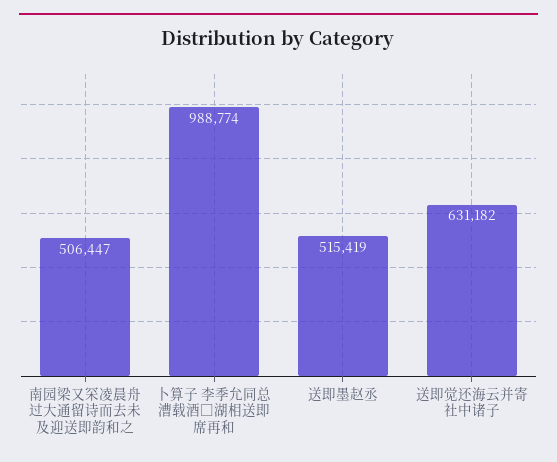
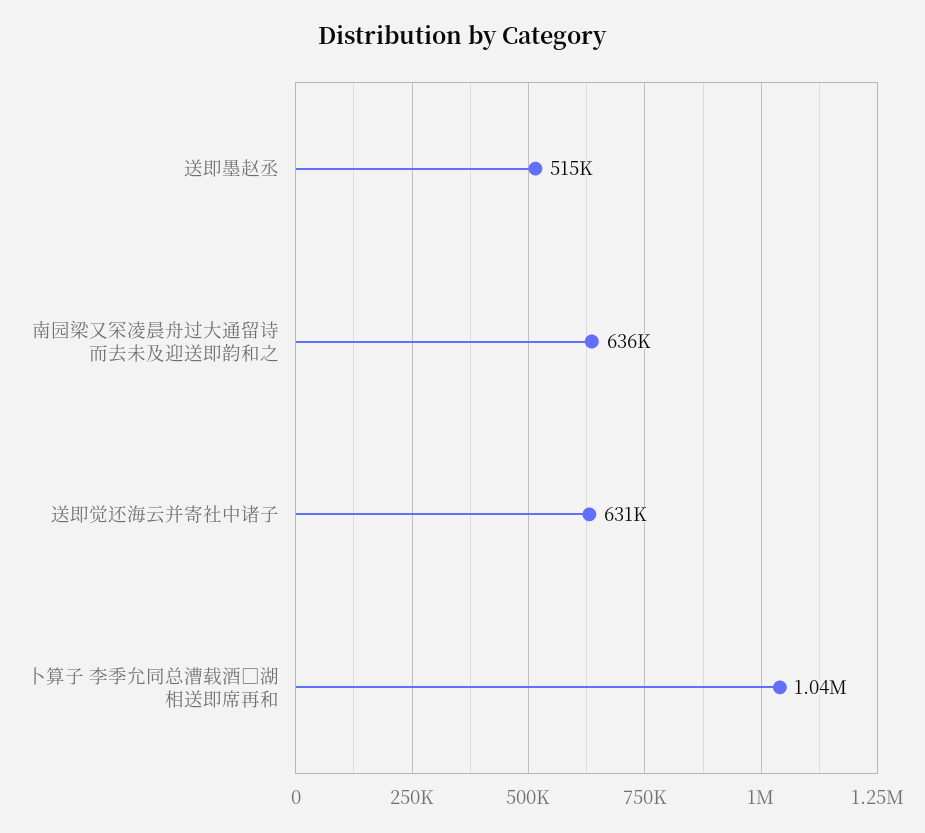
南园梁又罙凌晨舟过大通留诗而去未及迎送即韵和之: 506447 -> 636000
卜算子 李季允同总漕载酒□湖相送即席再和: 988774 -> 1040000

